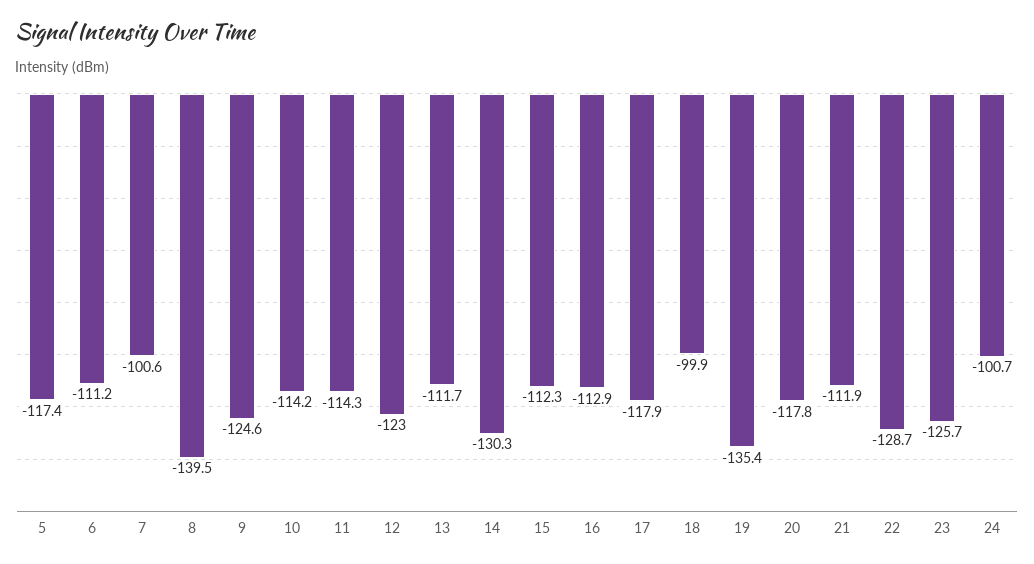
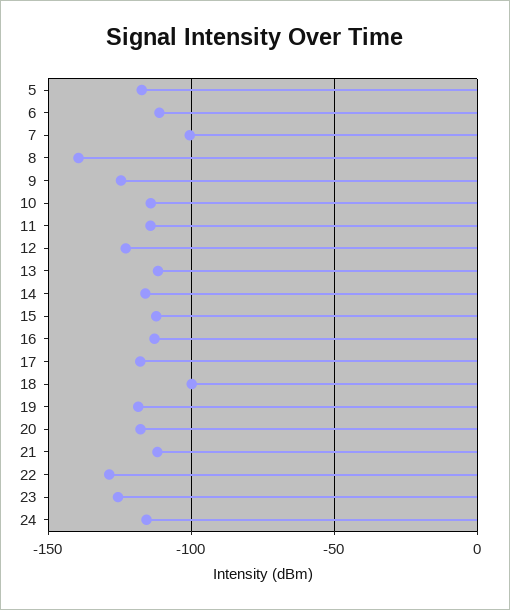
14: -130.3 -> -115
19: -135.4 -> -120
24: -100.7 -> -115

